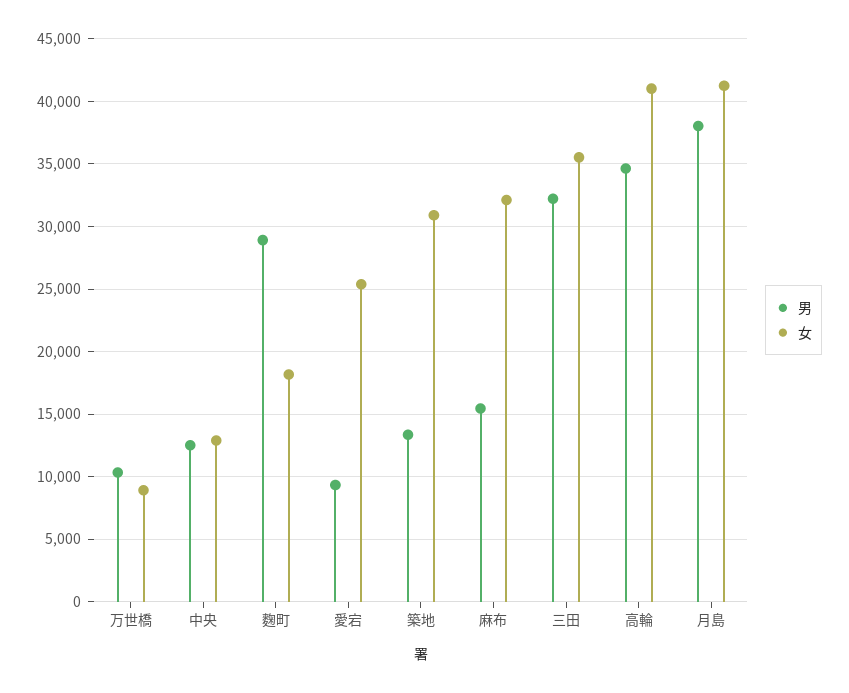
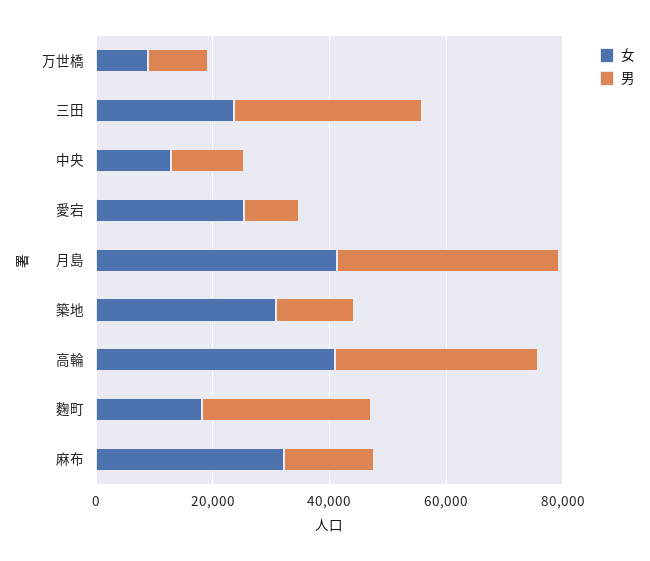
女, 三田: 35500 -> 25000

